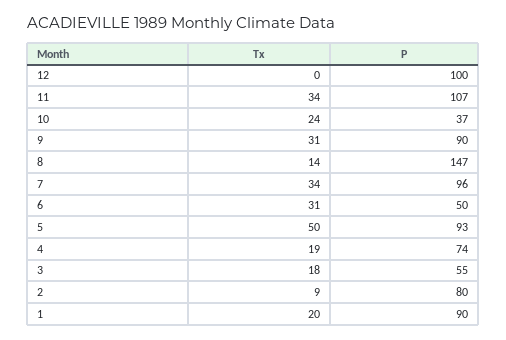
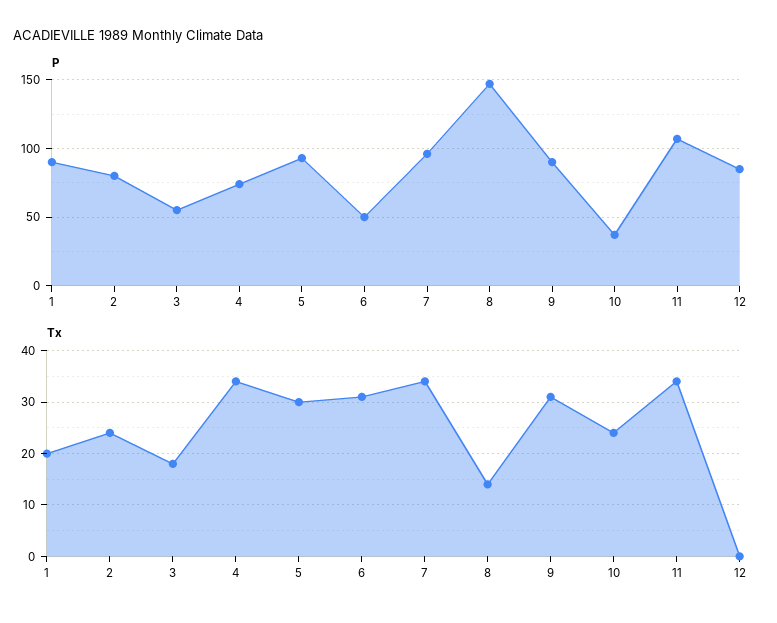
P, 12: 100 -> 85
Tx, 5: 50 -> 30
Tx, 4: 19 -> 35
Tx, 2: 9 -> 25

